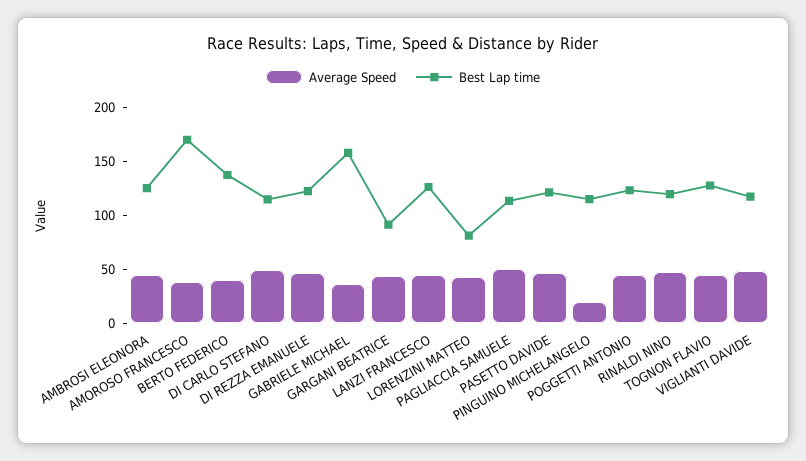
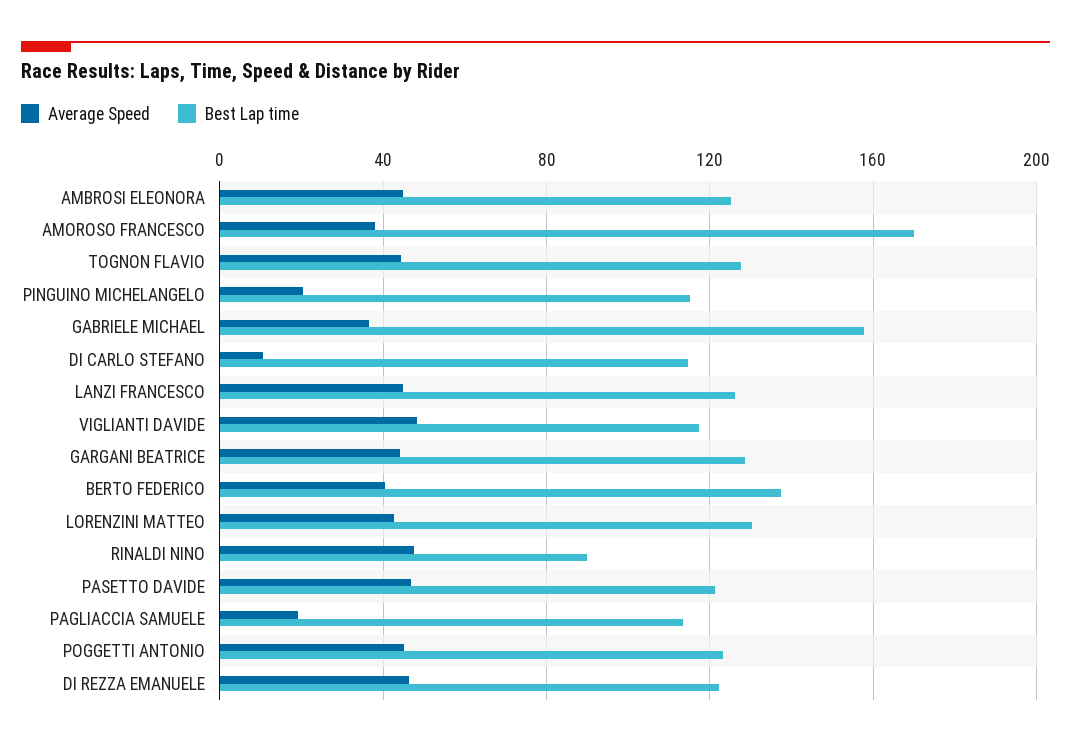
Average Speed, DI CARLO STEFANO: 50 -> 10
Best Lap time, GARGANI BEATRICE: 90 -> 130
Best Lap time, LORENZINI MATTEO: 80 -> 130
Average Speed, PAGLIACCIA SAMUELE: 50 -> 20
Best Lap time, RINALDI NINO: 120 -> 90

